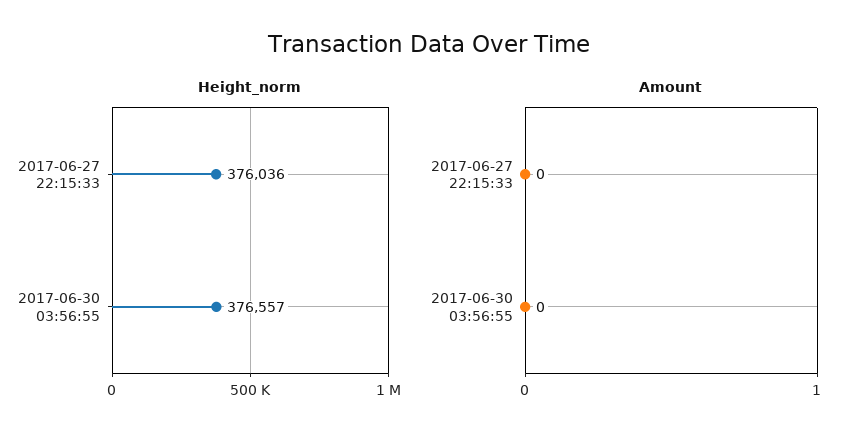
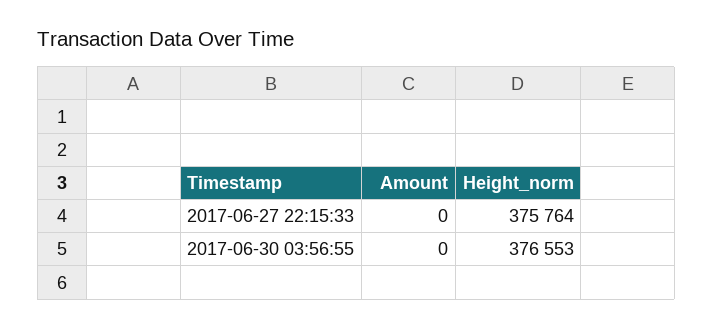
Height_norm, 2017-06-27 22:15:33: 376036 -> 375764
Height_norm, 2017-06-30 03:56:55: 376557 -> 376553

